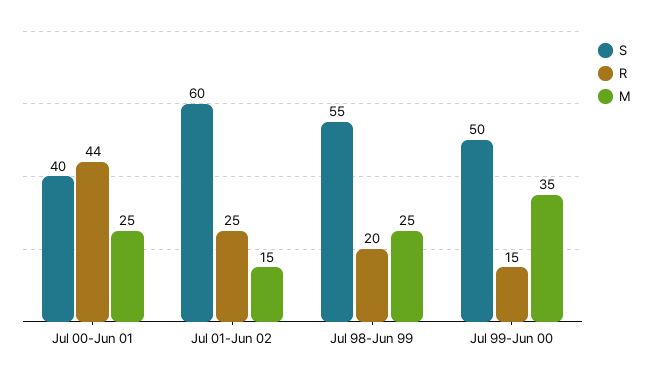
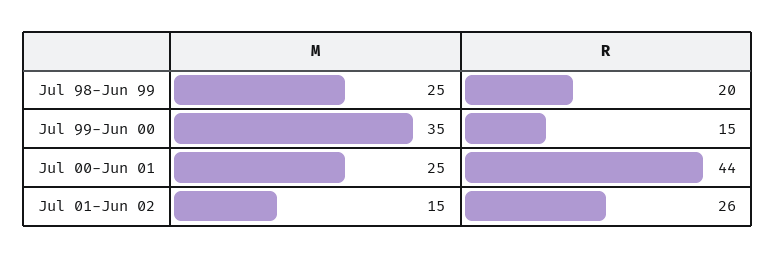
S, Jul 00-Jun 01: 40 -> none
S, Jul 01-Jun 02: 60 -> none
R, Jul 01-Jun 02: 25 -> 26
S, Jul 98-Jun 99: 55 -> none
S, Jul 99-Jun 00: 50 -> none

